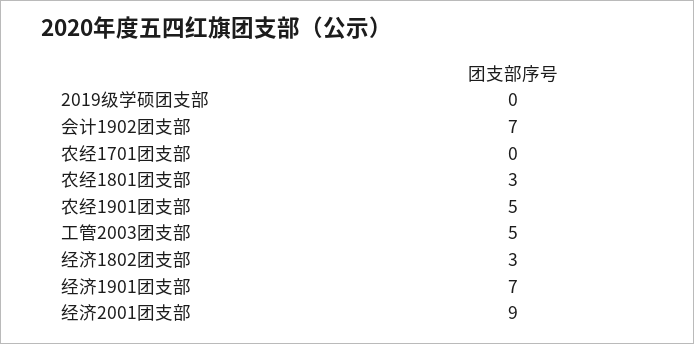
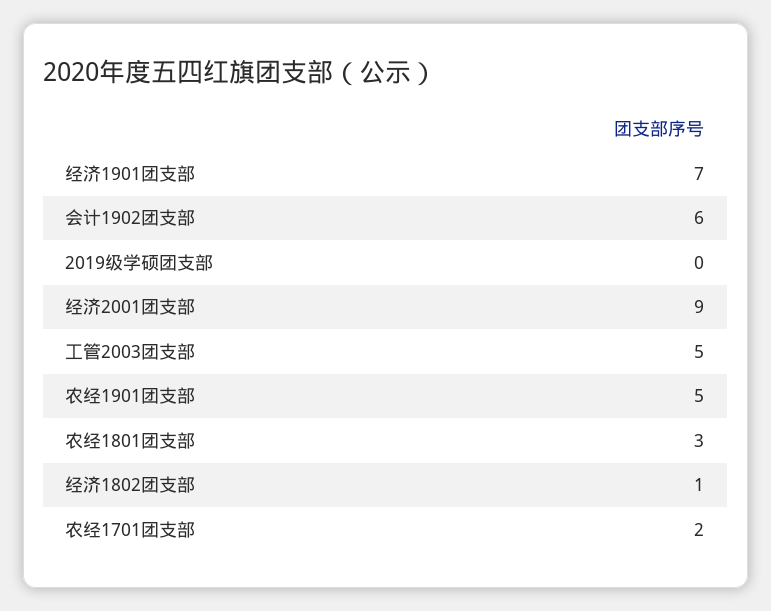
会计1902团支部: 7 -> 6
农经1701团支部: 0 -> 2
经济1802团支部: 3 -> 1

